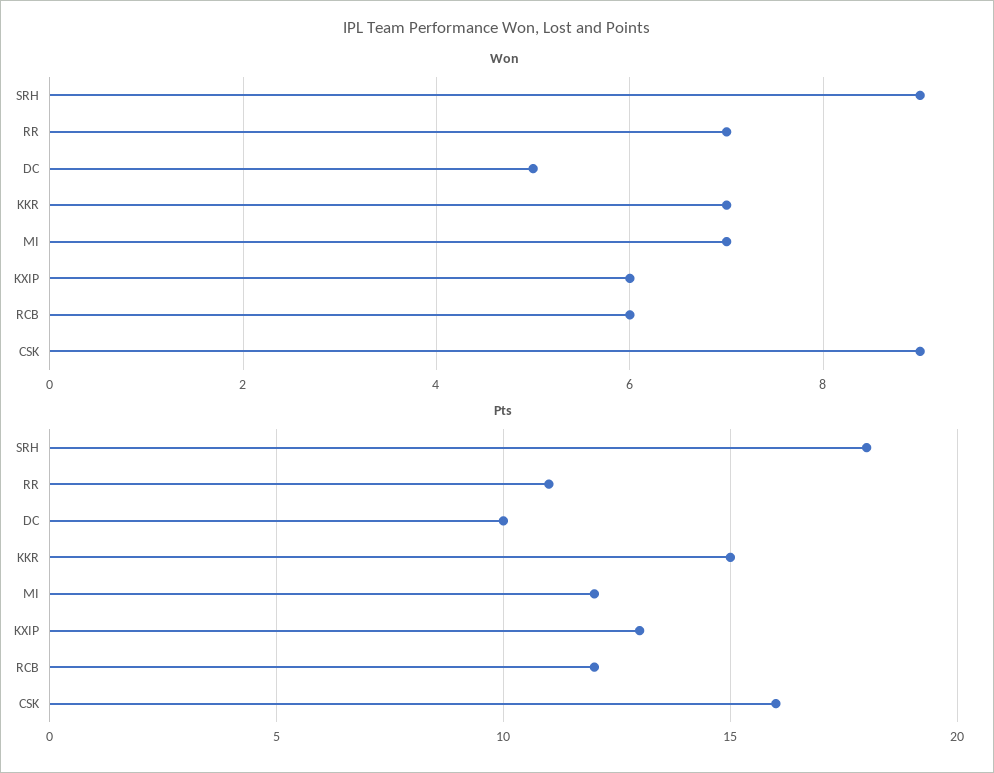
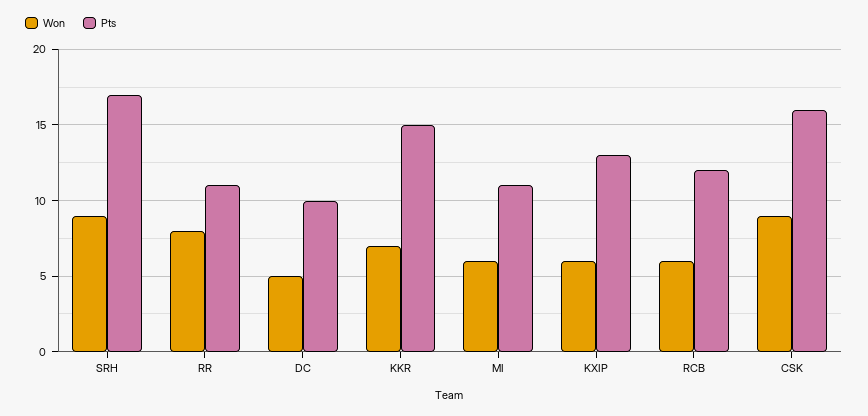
Won, RR: 7 -> 8
Won, MI: 7 -> 6
Pts, SRH: 18 -> 17
Pts, MI: 12 -> 11

